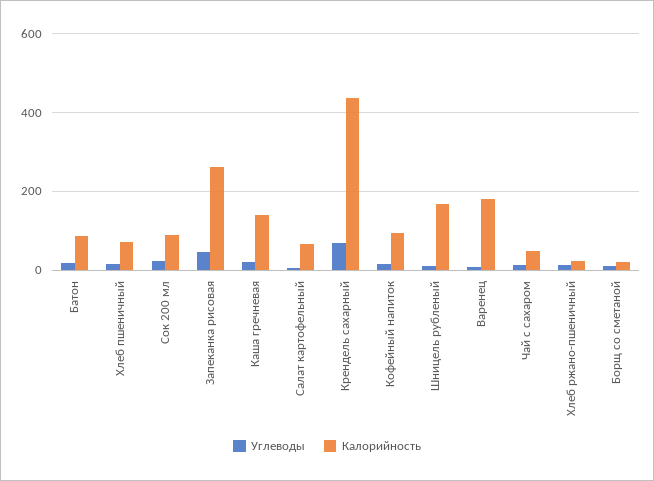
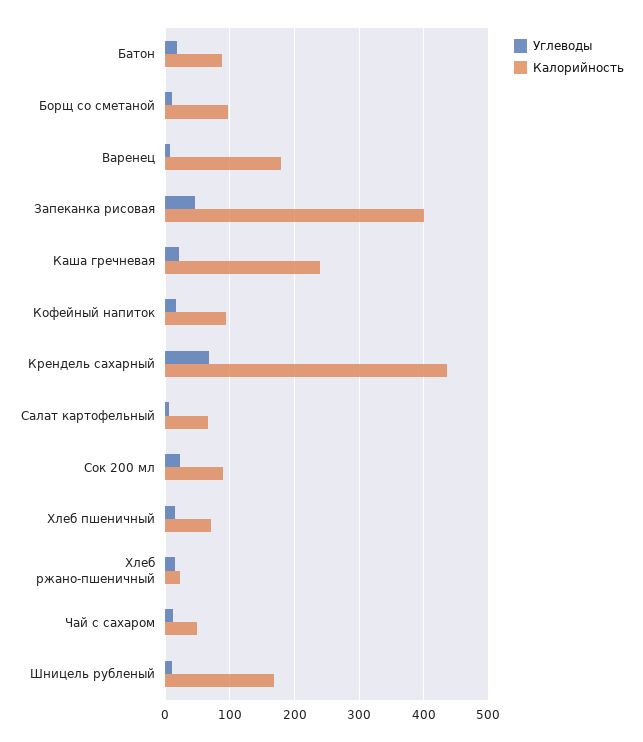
Калорийность, Запеканка рисовая: 260 -> 400
Калорийность, Каша гречневая: 140 -> 240
Калорийность, Борщ со сметаной: 20 -> 100

